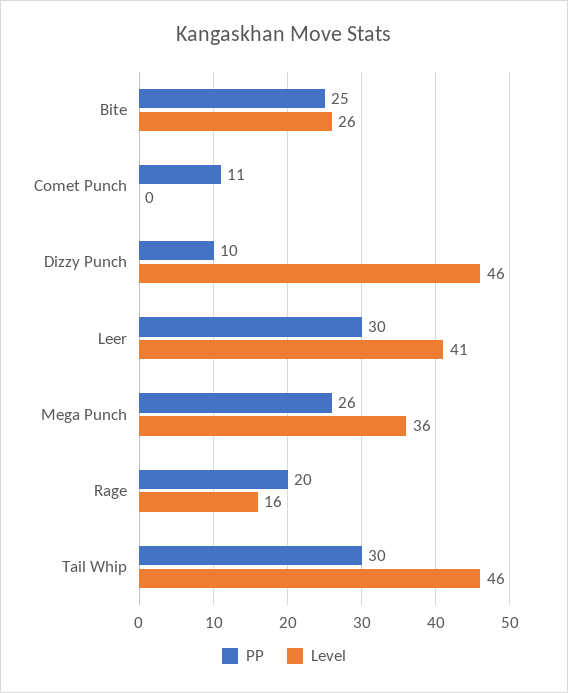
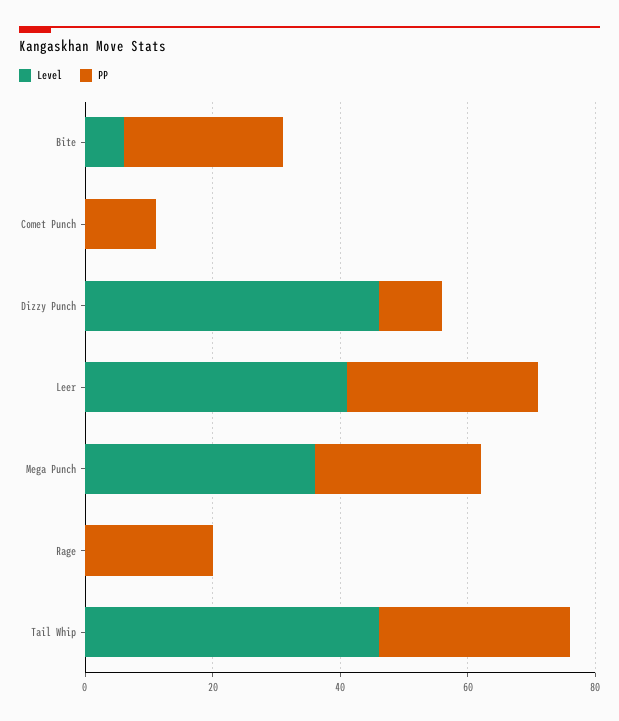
Level, Bite: 26 -> 5
Level, Rage: 16 -> 0

